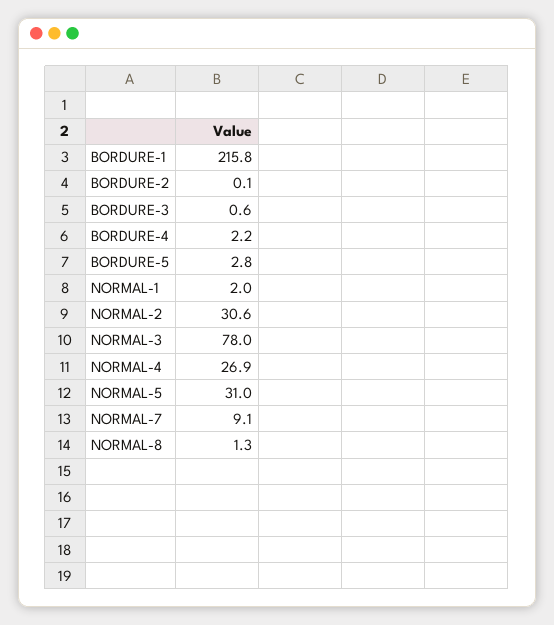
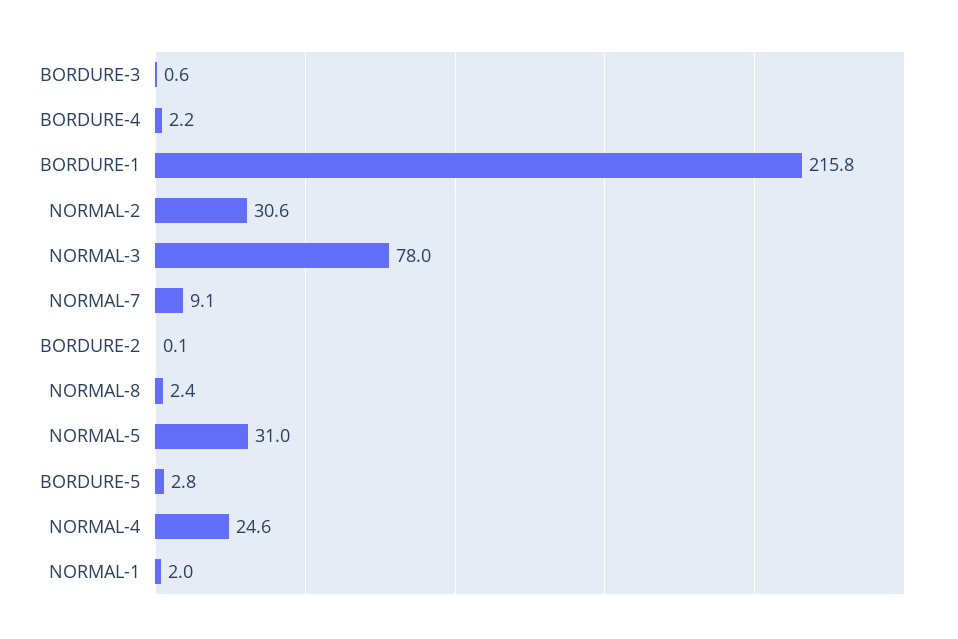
NORMAL-4: 26.9 -> 24.6
NORMAL-8: 1.3 -> 2.4

